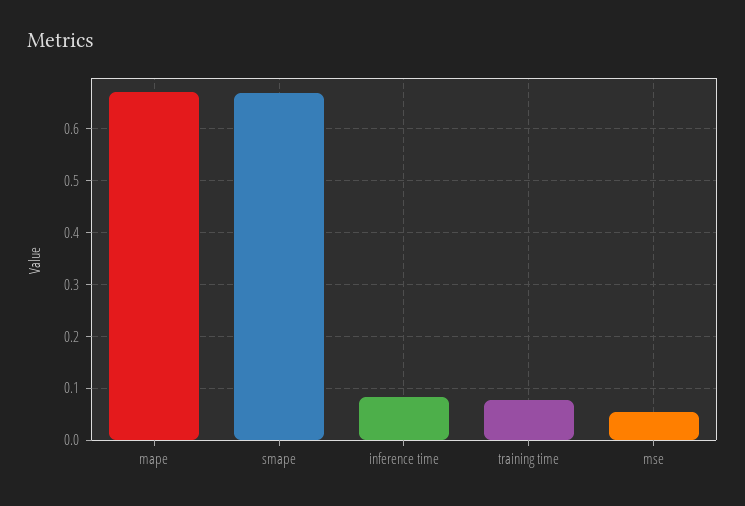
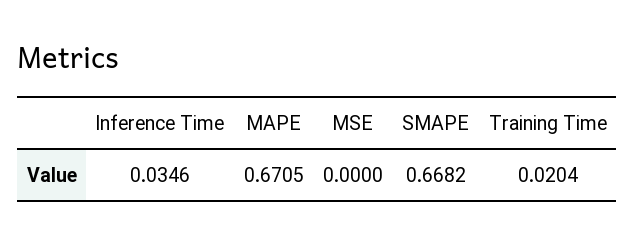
inference time: 0.08 -> 0.0346
training time: 0.08 -> 0.0204
mse: 0.06 -> 0

